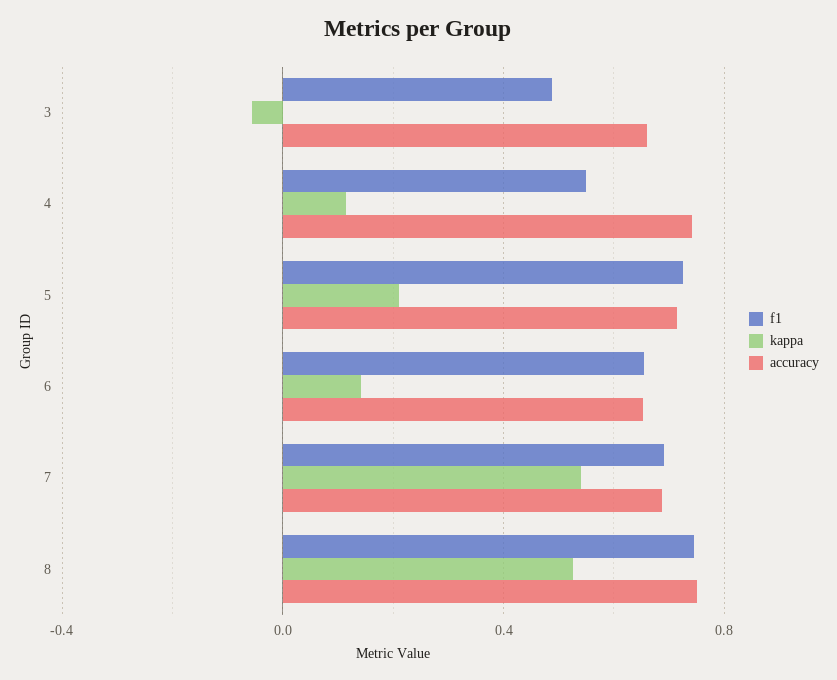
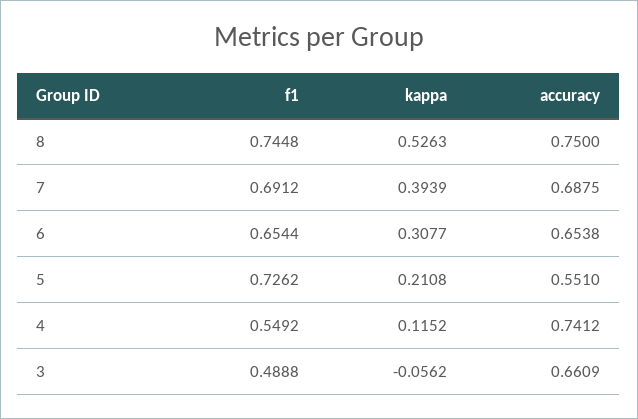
accuracy, 5: 0.7 -> 0.551
kappa, 6: 0.15 -> 0.3077
kappa, 7: 0.55 -> 0.3939

